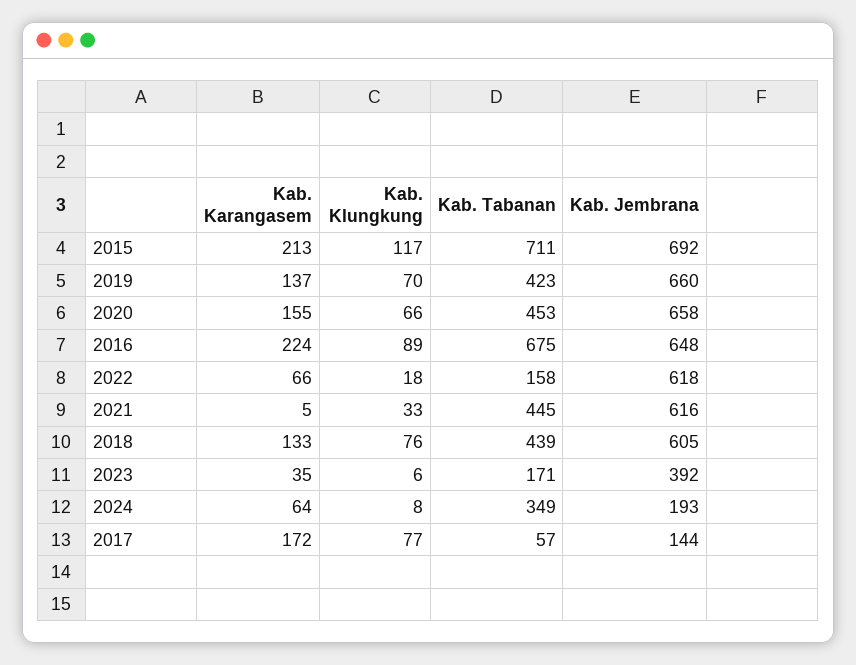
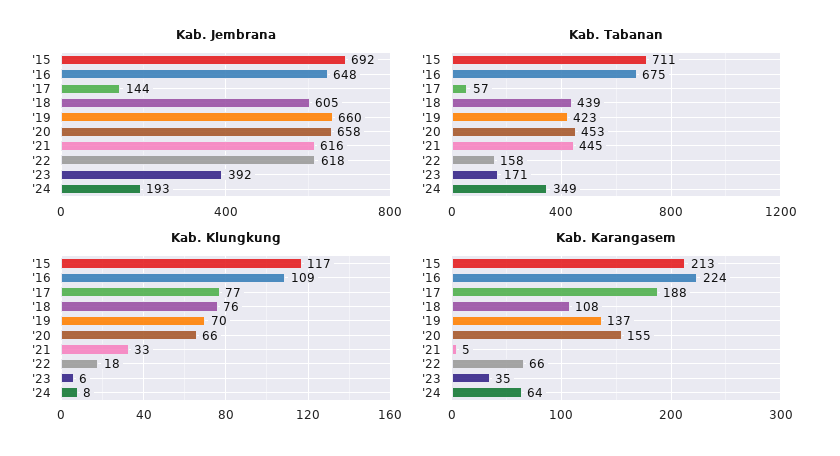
Kab. Klungkung, 2016: 89 -> 109
Kab. Karangasem, 2018: 133 -> 108
Kab. Karangasem, 2017: 172 -> 188

